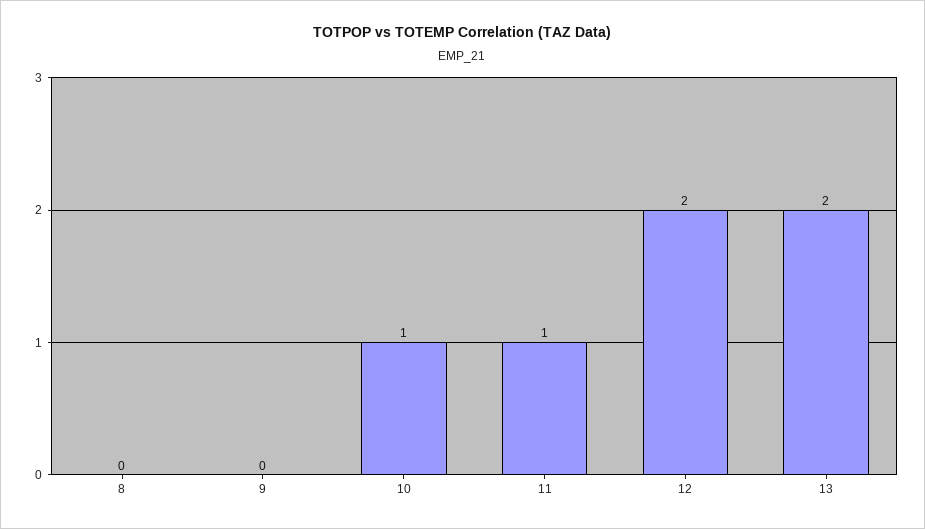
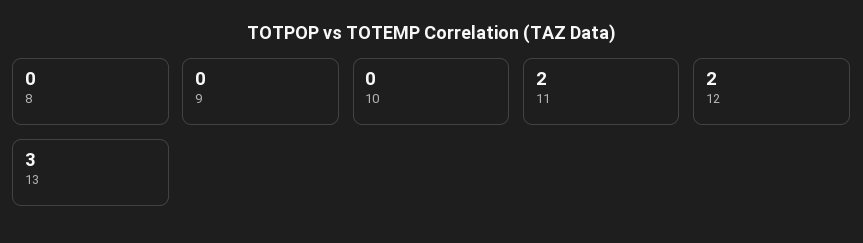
10: 1 -> 0
11: 1 -> 2
13: 2 -> 3

